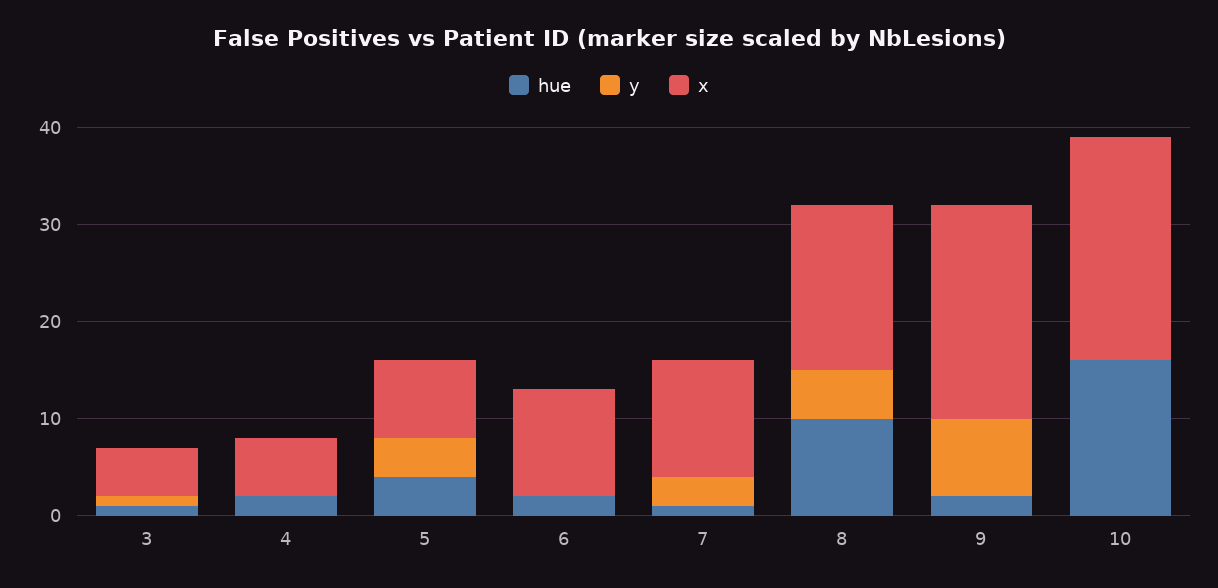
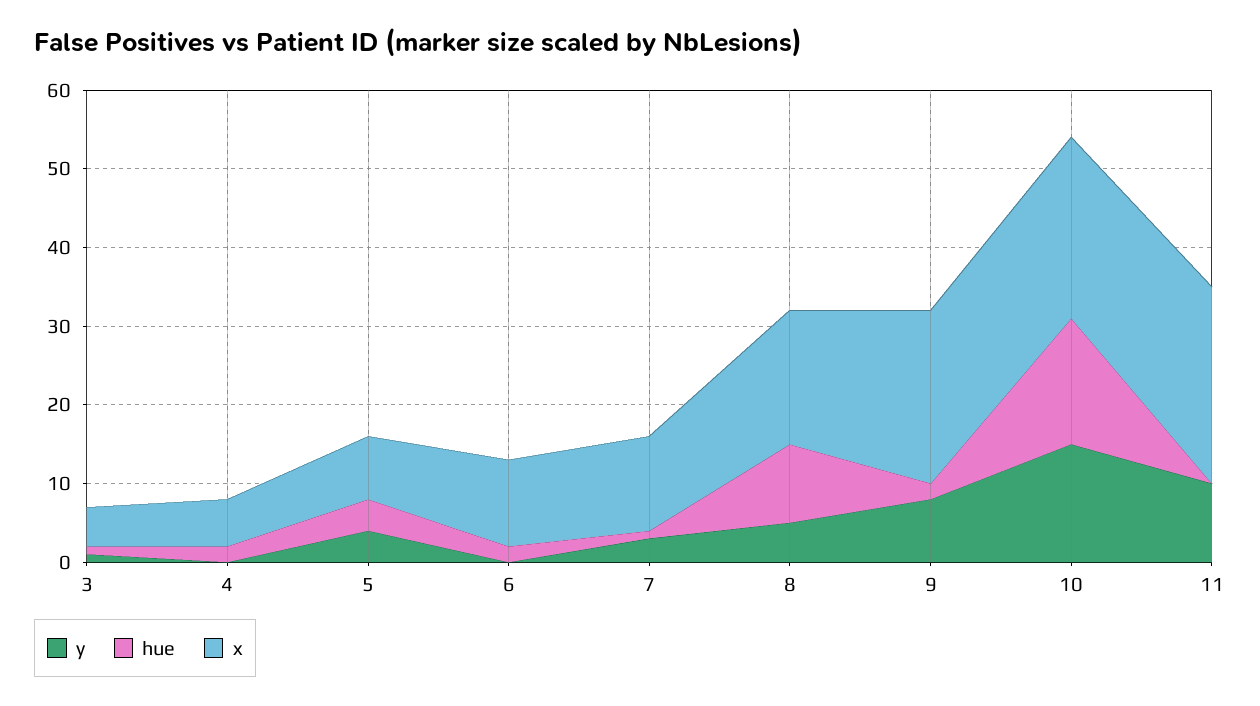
y, 10: 0 -> 15
y, 11: none -> 10
hue, 11: none -> 0
x, 11: none -> 25

